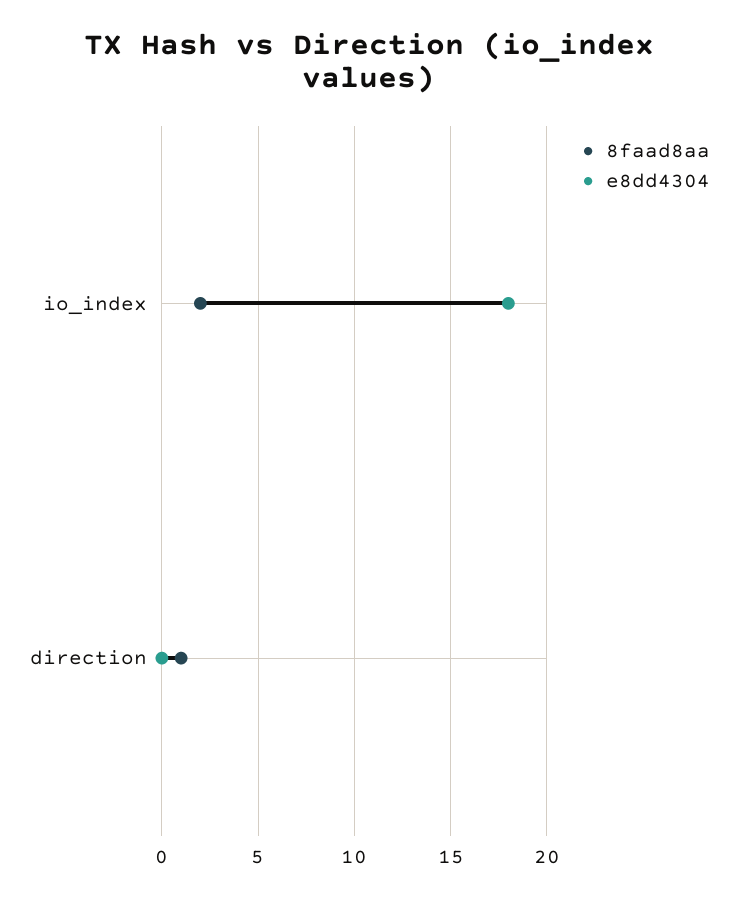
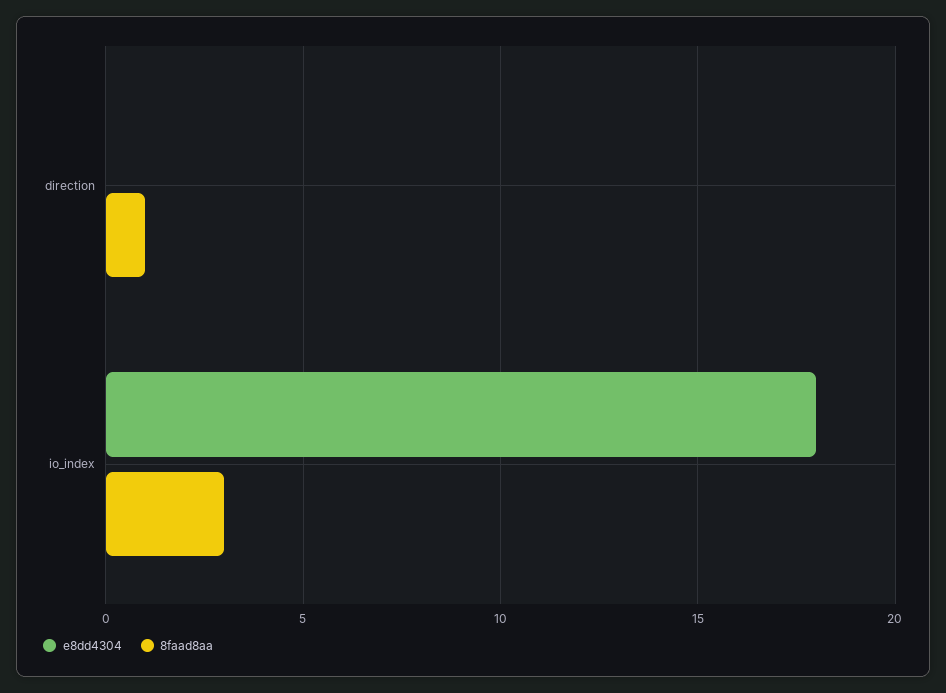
8faad8aa, io_index: 2 -> 3

